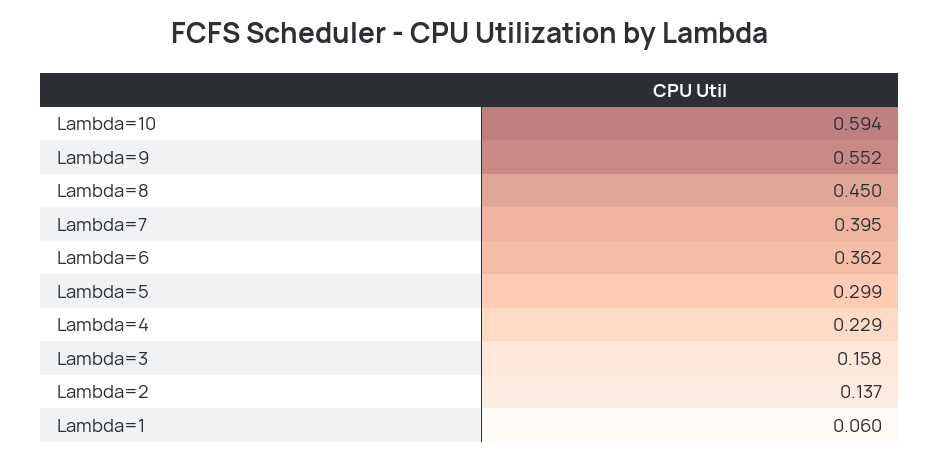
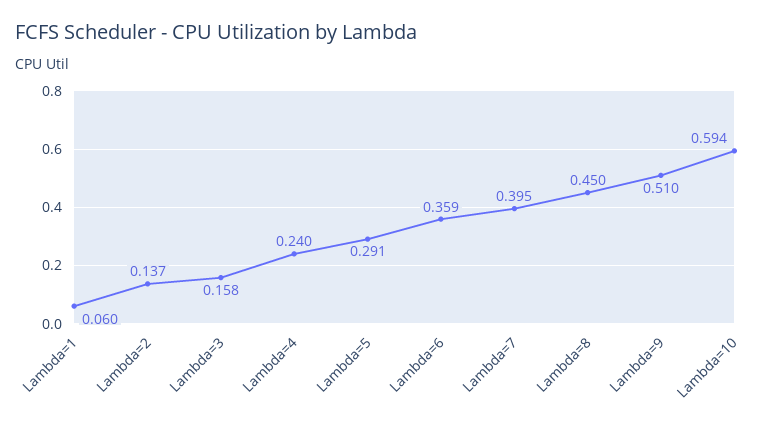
Lambda=9: 0.552 -> 0.51
Lambda=6: 0.362 -> 0.359
Lambda=5: 0.299 -> 0.291
Lambda=4: 0.229 -> 0.24

